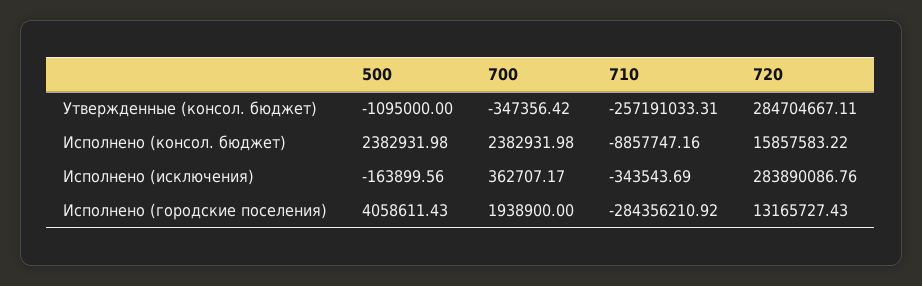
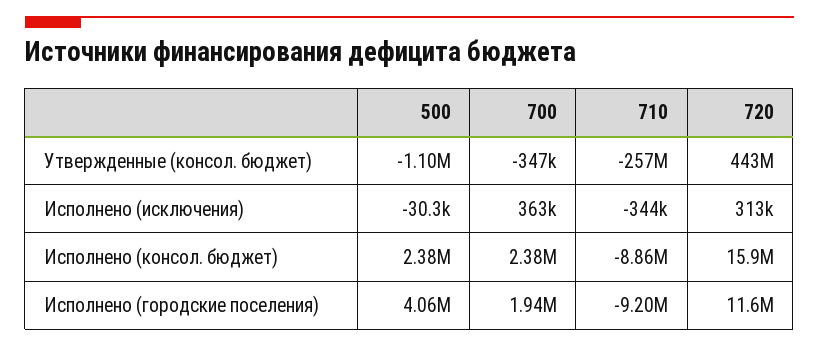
720, Утвержденные (консол. бюджет): 284704667.11 -> 443000000
500, Исполнено (исключения): -163899.56 -> -30300
720, Исполнено (исключения): 283890086.76 -> 313000
710, Исполнено (городские поселения): -284356210.92 -> -9200000
720, Исполнено (городские поселения): 13165727.43 -> 11600000

